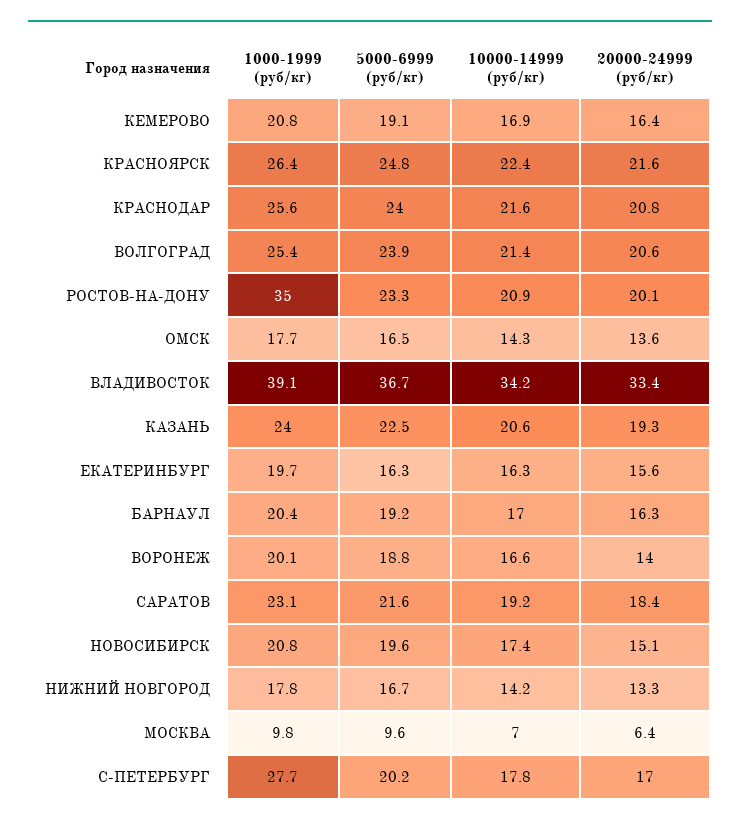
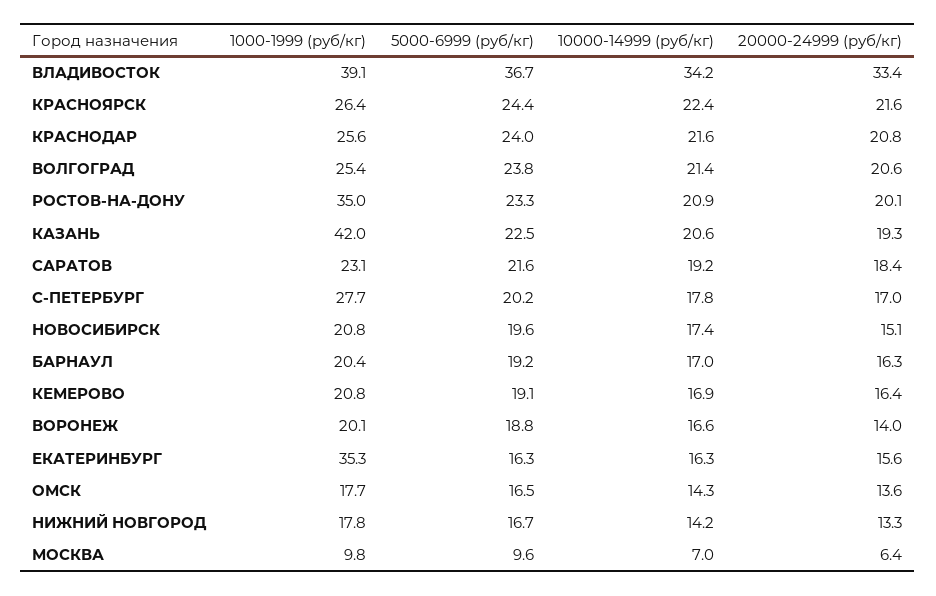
5000-6999 (руб/кг), КРАСНОЯРСК: 24.8 -> 24.4
5000-6999 (руб/кг), ВОЛГОГРАД: 23.9 -> 23.8
1000-1999 (руб/кг), КАЗАНЬ: 24 -> 42
1000-1999 (руб/кг), ЕКАТЕРИНБУРГ: 19.7 -> 35.3

